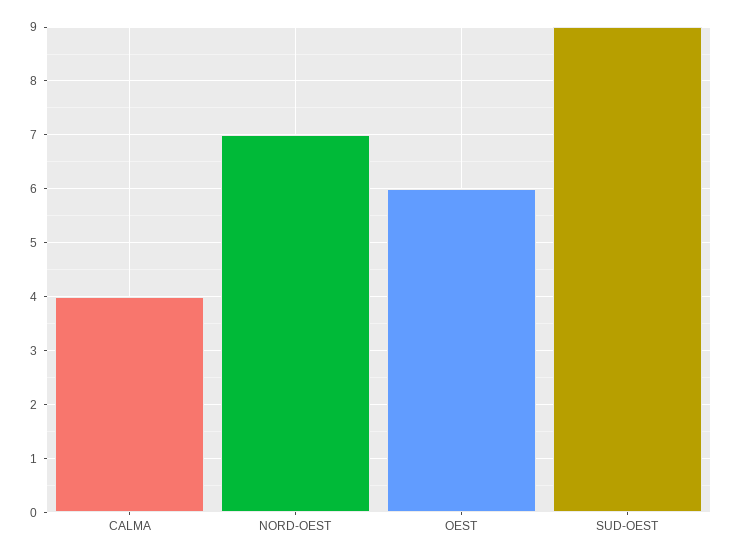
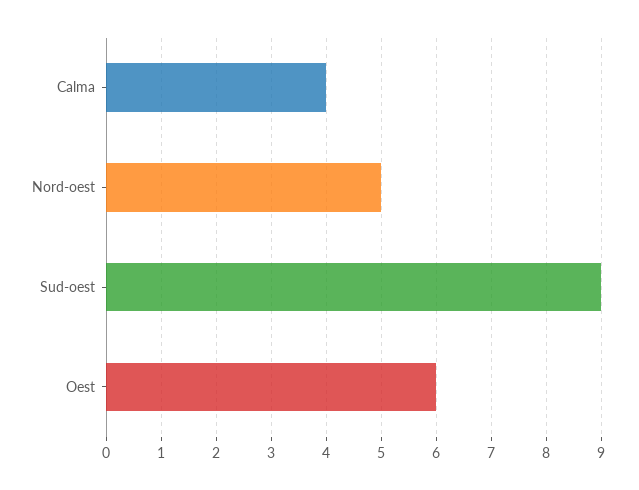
NORD-OEST: 7 -> 5

